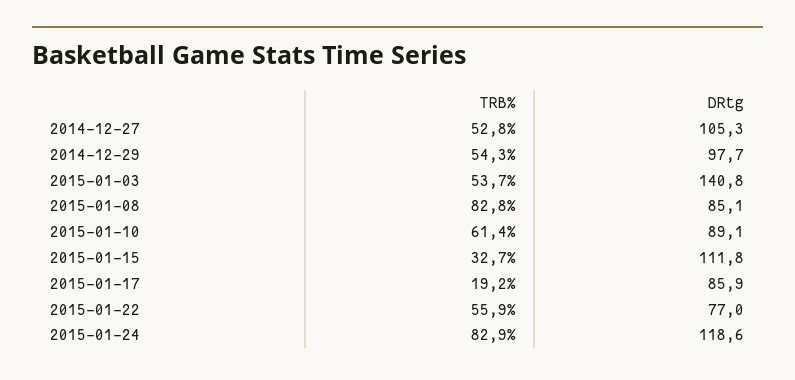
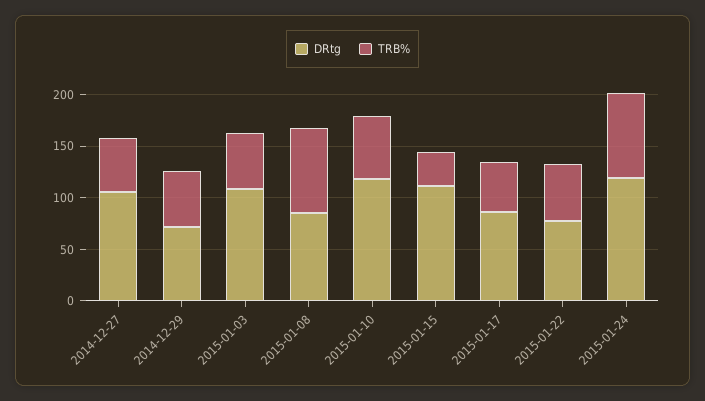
DRtg, 2014-12-29: 97.7 -> 70
DRtg, 2015-01-03: 140.8 -> 110
DRtg, 2015-01-10: 89.1 -> 120
TRB%, 2015-01-17: 19.2 -> 50

